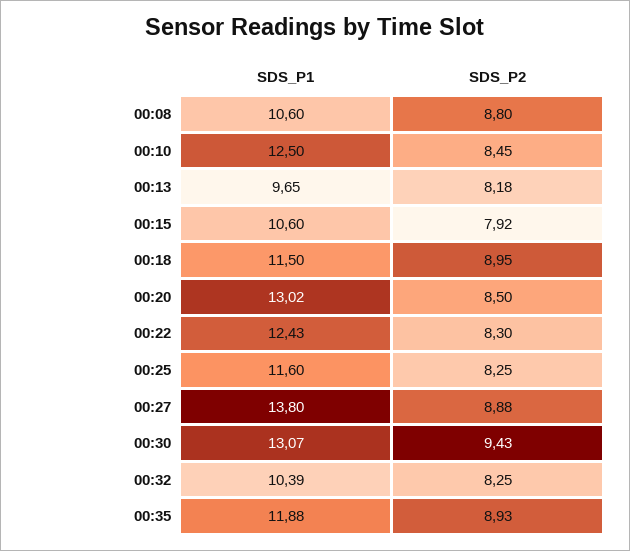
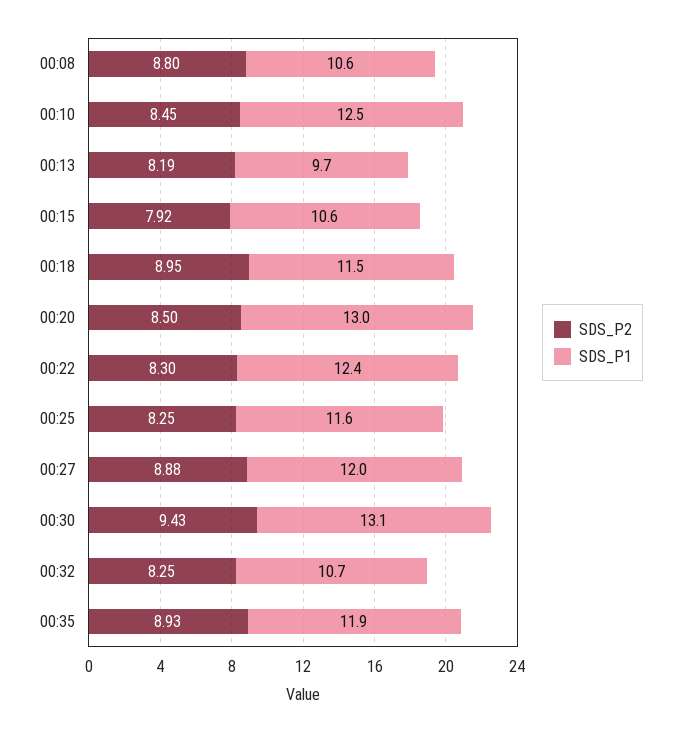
SDS_P2, 00:13: 8.18 -> 8.19
SDS_P1, 00:27: 13.8 -> 12
SDS_P1, 00:32: 10.39 -> 10.7

